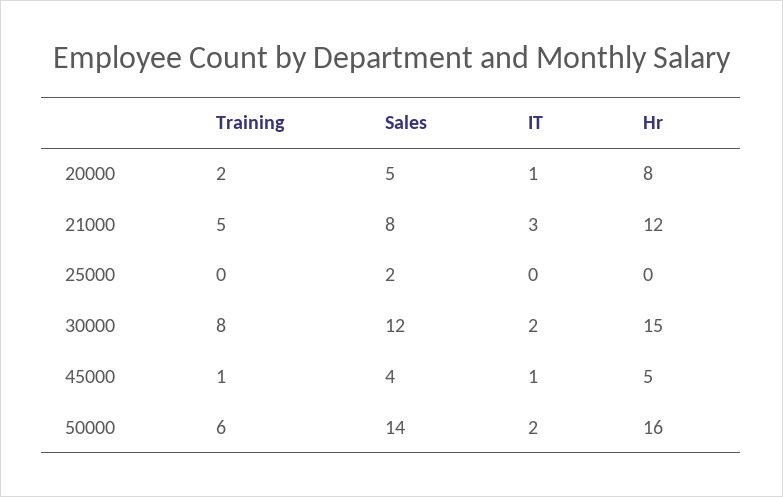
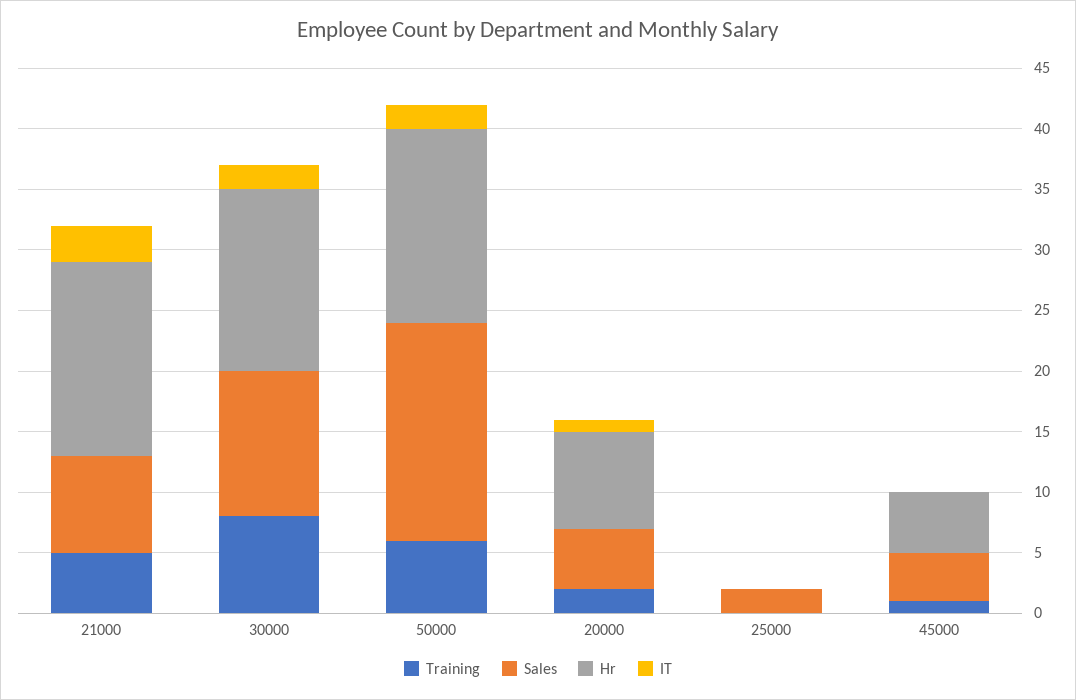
Hr, 21000: 12 -> 16
IT, 45000: 1 -> 0
Sales, 50000: 14 -> 18

